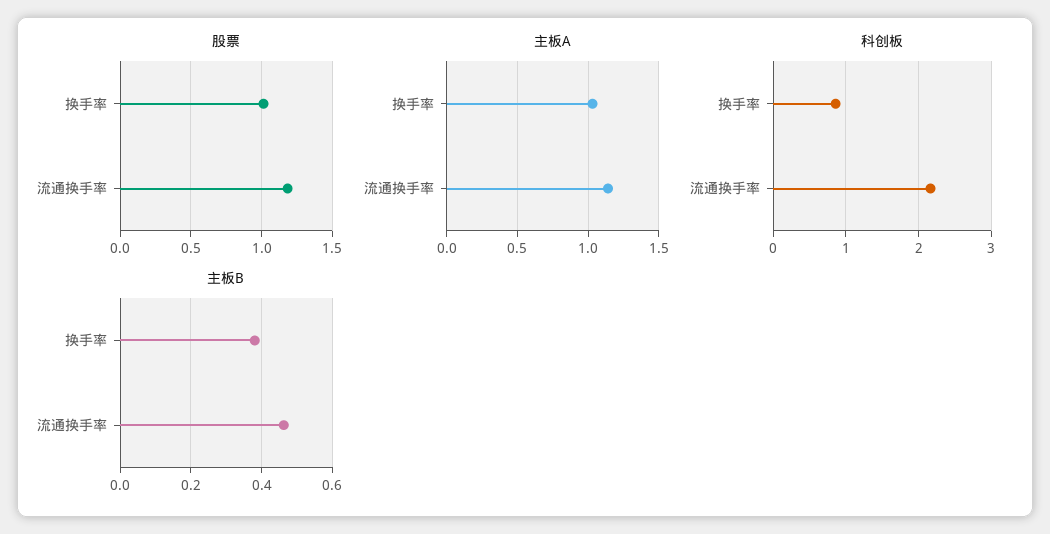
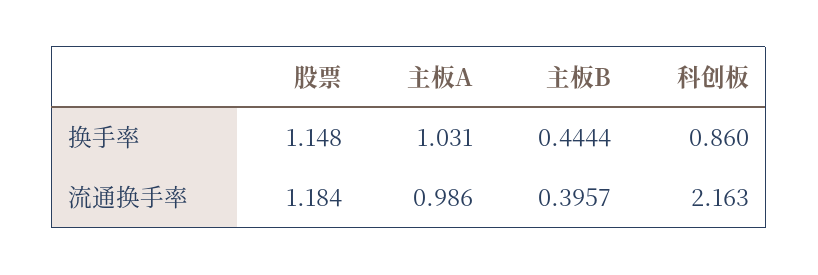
股票, 换手率: 1 -> 1.148
主板A, 流通换手率: 1.15 -> 0.986
主板B, 换手率: 0.38 -> 0.4444
主板B, 流通换手率: 0.46 -> 0.3957

